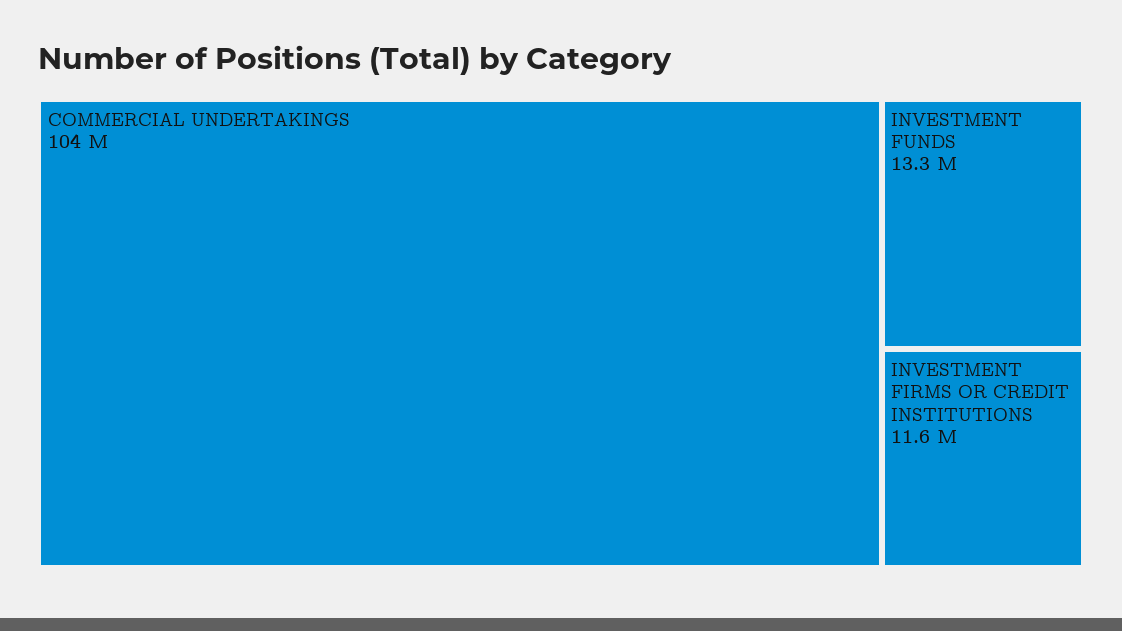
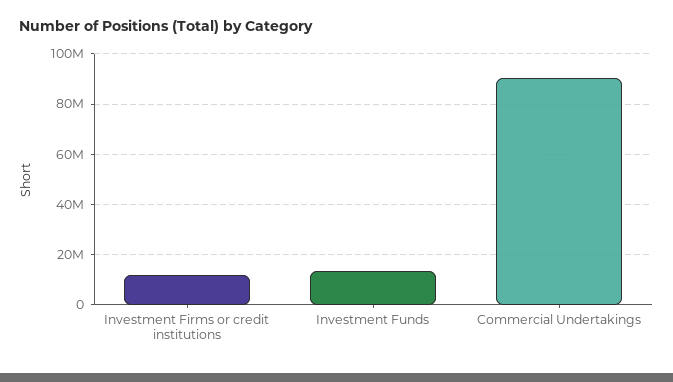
COMMERCIAL UNDERTAKINGS: 104000000 -> 90000000

